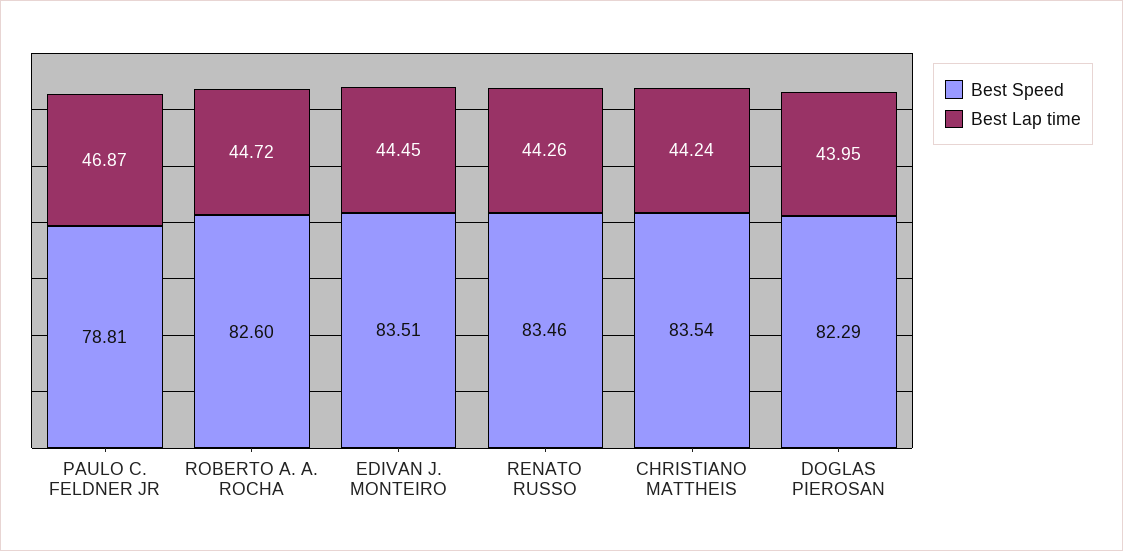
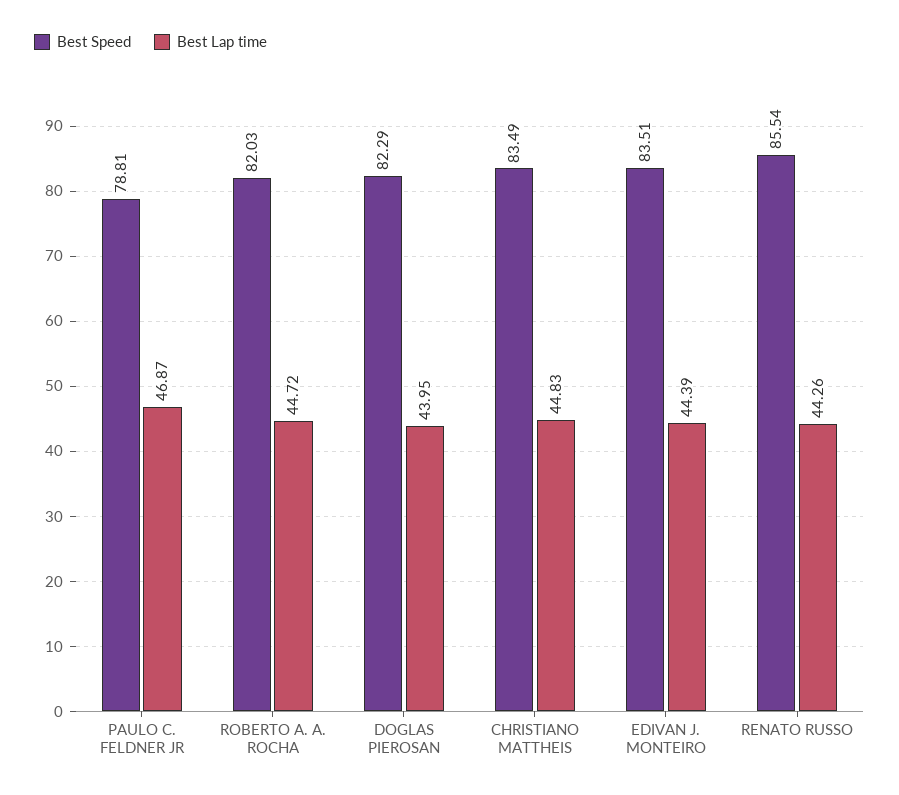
Best Speed, ROBERTO A. A. ROCHA: 82.6 -> 82.03
Best Lap time, EDIVAN J. MONTEIRO: 44.45 -> 44.39
Best Speed, RENATO RUSSO: 83.46 -> 85.54
Best Speed, CHRISTIANO MATTHEIS: 83.54 -> 83.49
Best Lap time, CHRISTIANO MATTHEIS: 44.24 -> 44.83

